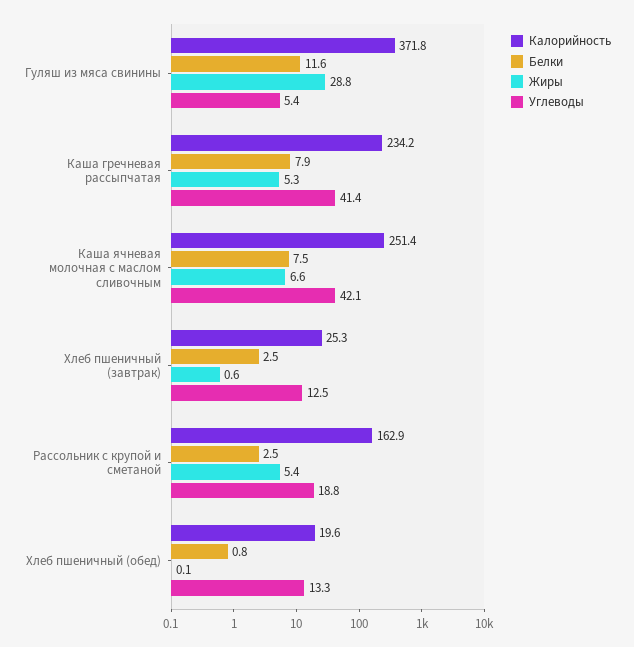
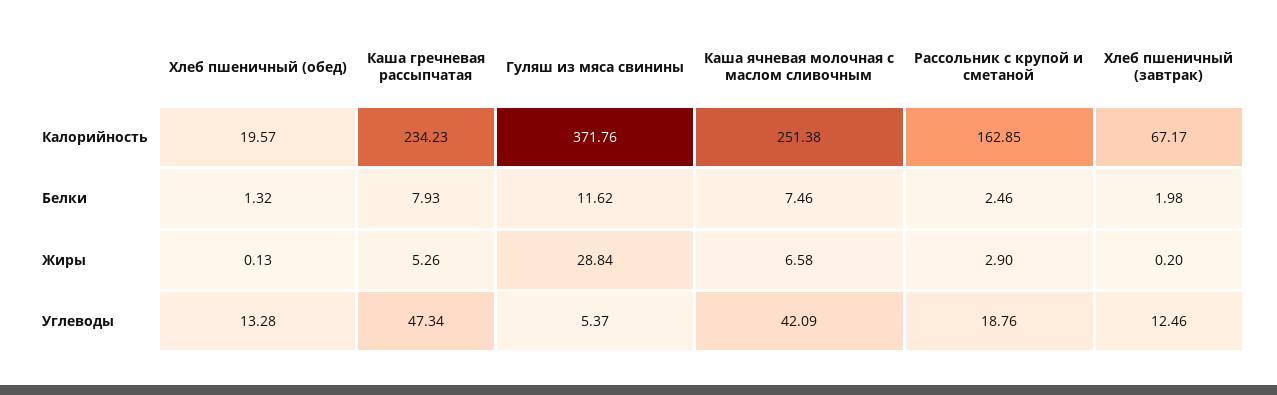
Углеводы, Каша гречневая рассыпчатая: 41.4 -> 47.34
Калорийность, Хлеб пшеничный (завтрак): 25.3 -> 67.17
Белки, Хлеб пшеничный (завтрак): 2.5 -> 1.98
Жиры, Хлеб пшеничный (завтрак): 0.6 -> 0.2
Жиры, Рассольник с крупой и сметаной: 5.4 -> 2.9
Белки, Хлеб пшеничный (обед): 0.8 -> 1.32

